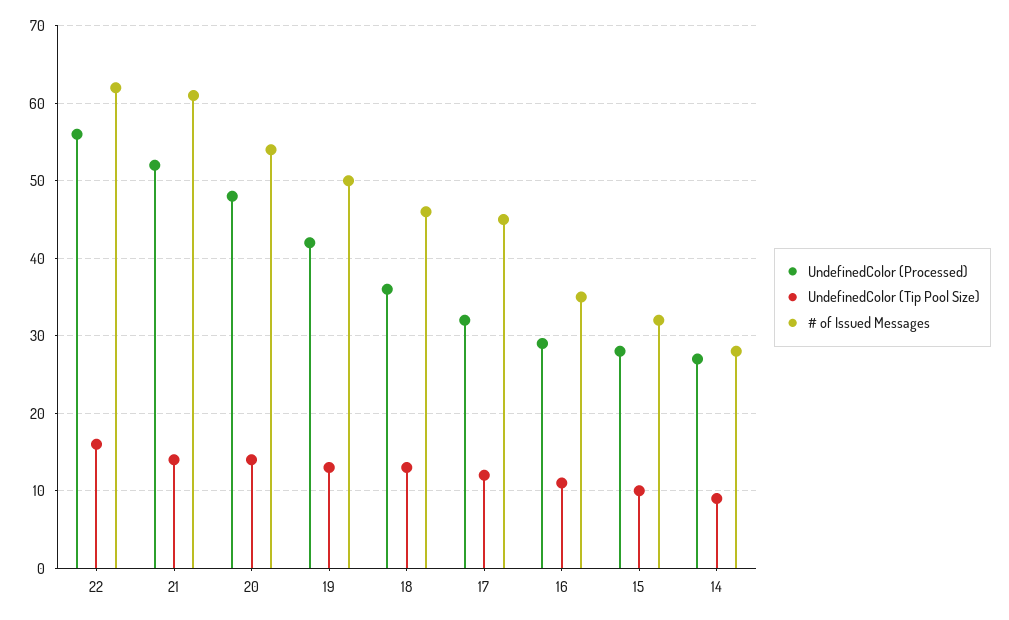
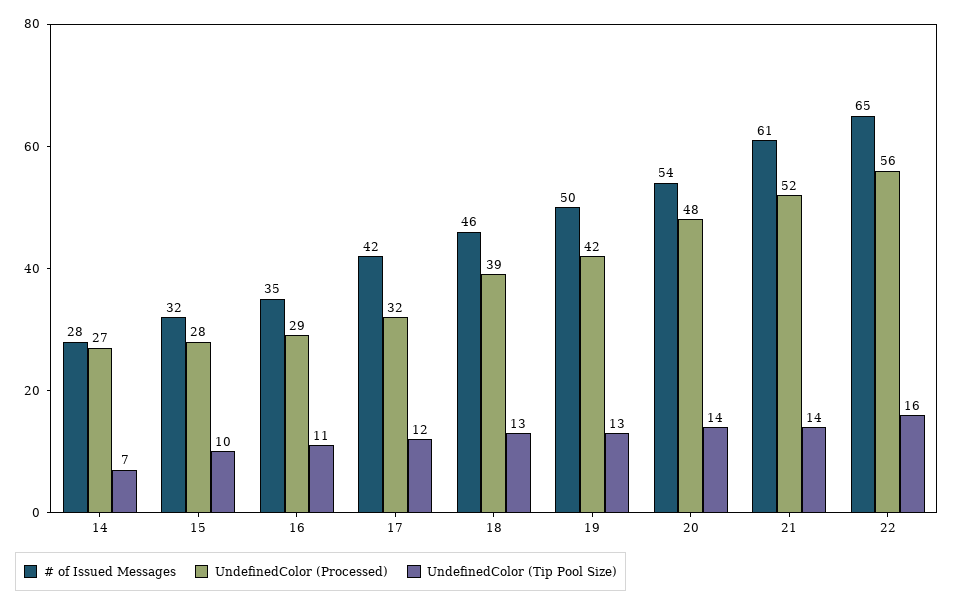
# of Issued Messages, 22: 62 -> 65
UndefinedColor (Processed), 18: 36 -> 39
# of Issued Messages, 17: 45 -> 42
UndefinedColor (Tip Pool Size), 14: 9 -> 7

